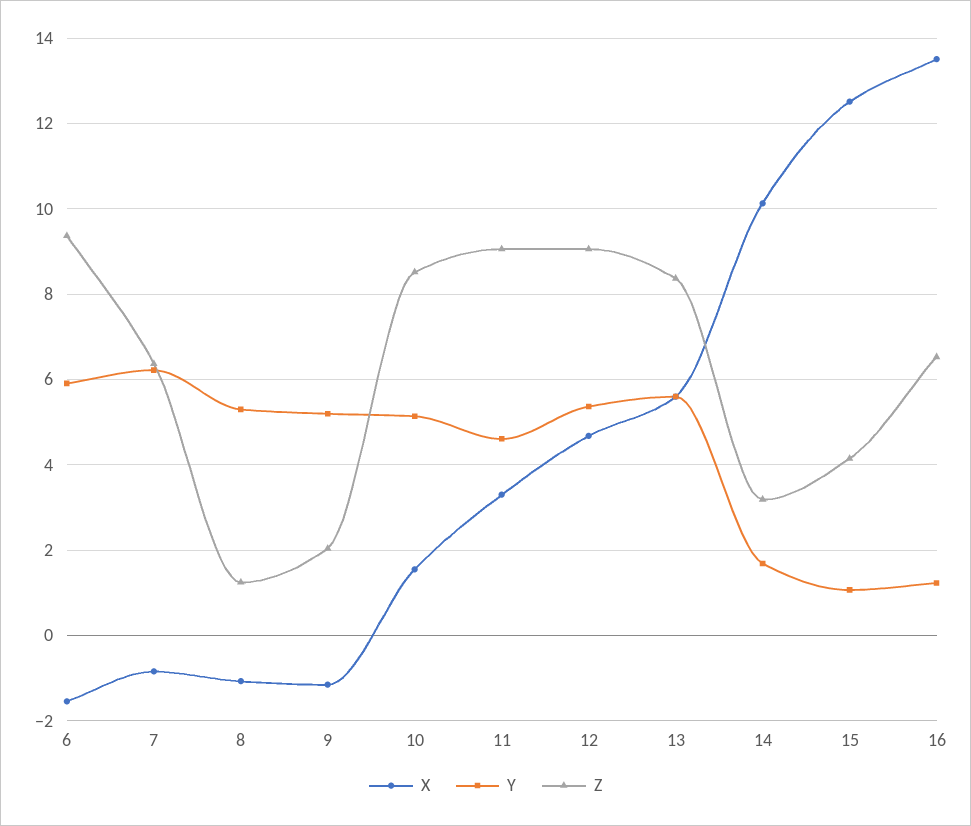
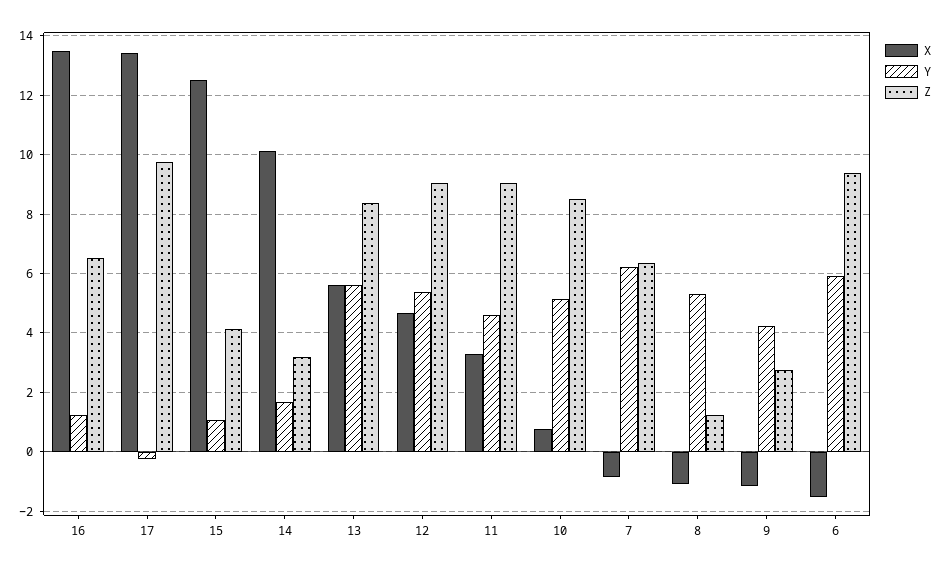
Y, 9: 5.2 -> 4.25
Z, 9: 2 -> 2.75
X, 10: 1.6 -> 0.75
X, 17: none -> 13.5
Y, 17: none -> -0.25
Z, 17: none -> 9.75

